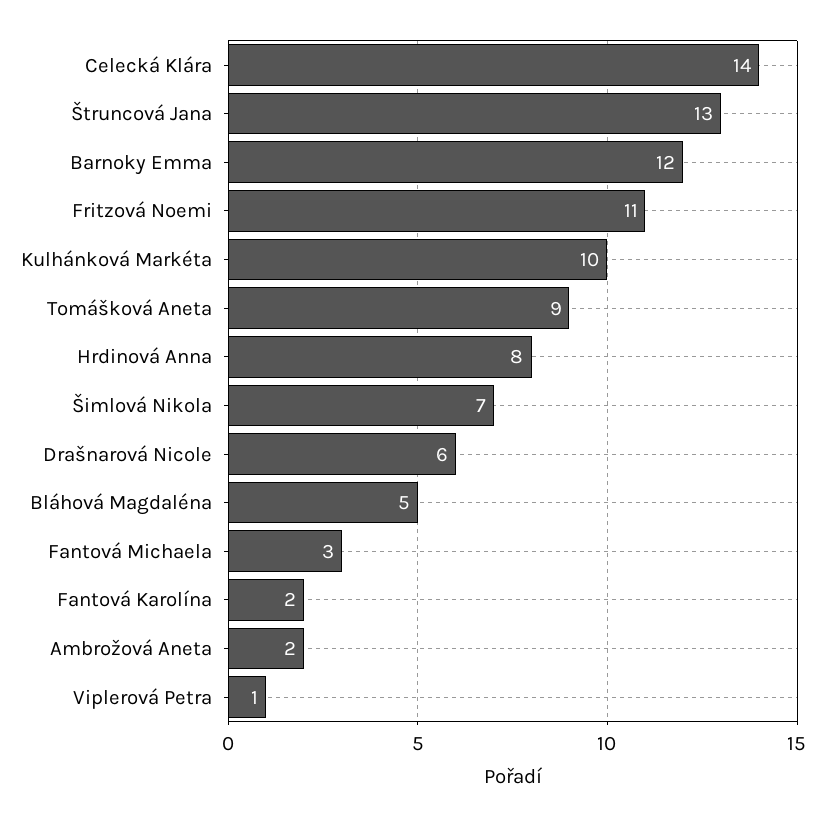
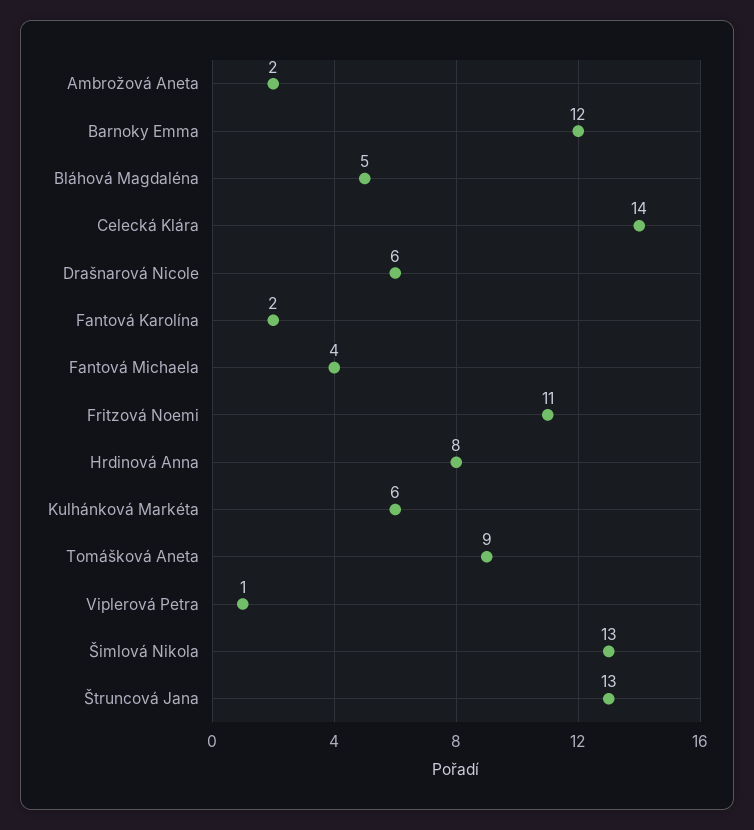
Kulhánková Markéta: 10 -> 6
Šimlová Nikola: 7 -> 13
Fantová Michaela: 3 -> 4

